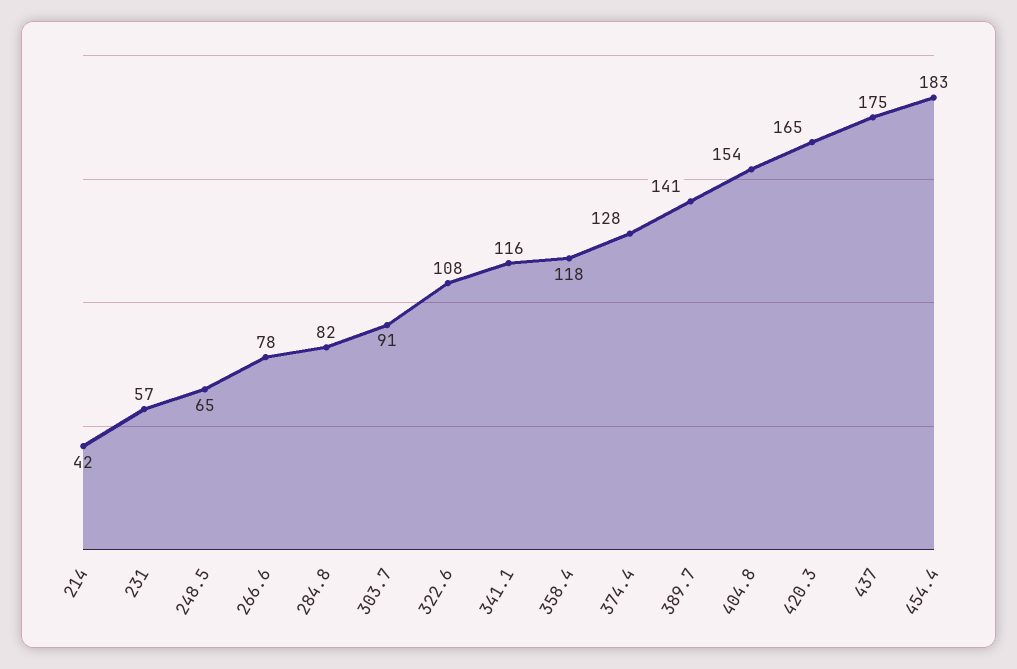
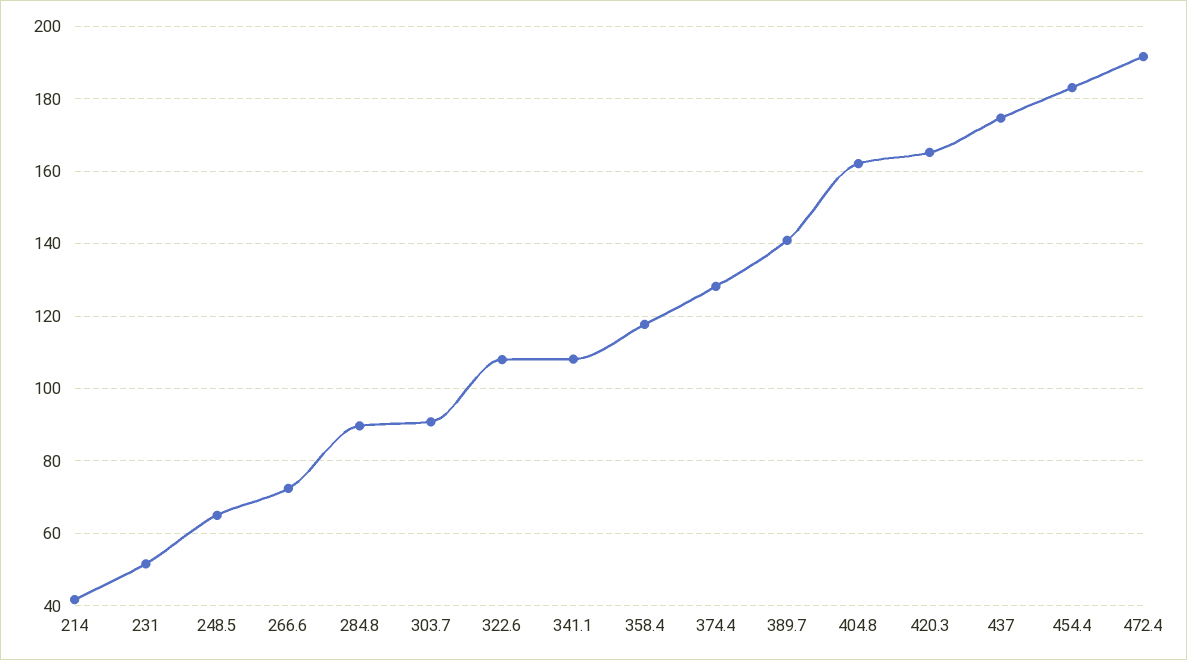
231: 57 -> 52
266.6: 78 -> 72
284.8: 82 -> 90
341.1: 116 -> 108
404.8: 154 -> 162
472.4: none -> 192

